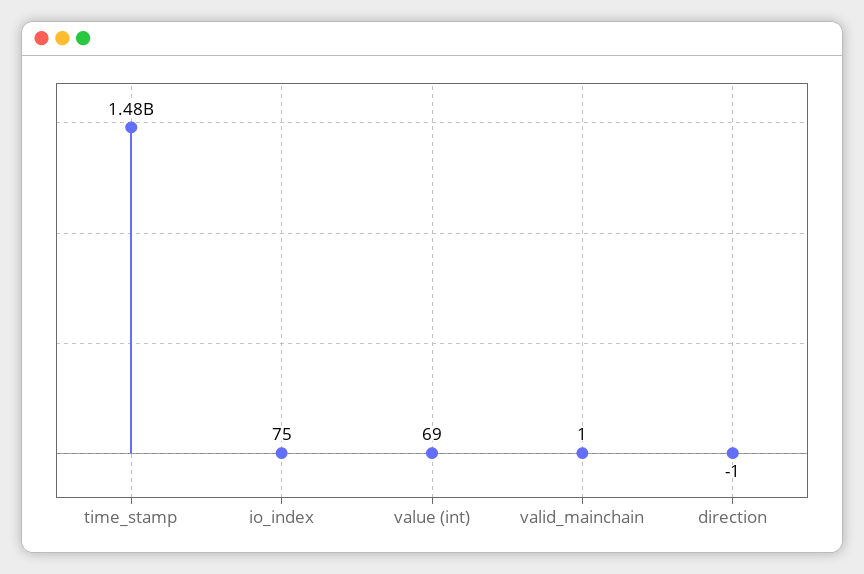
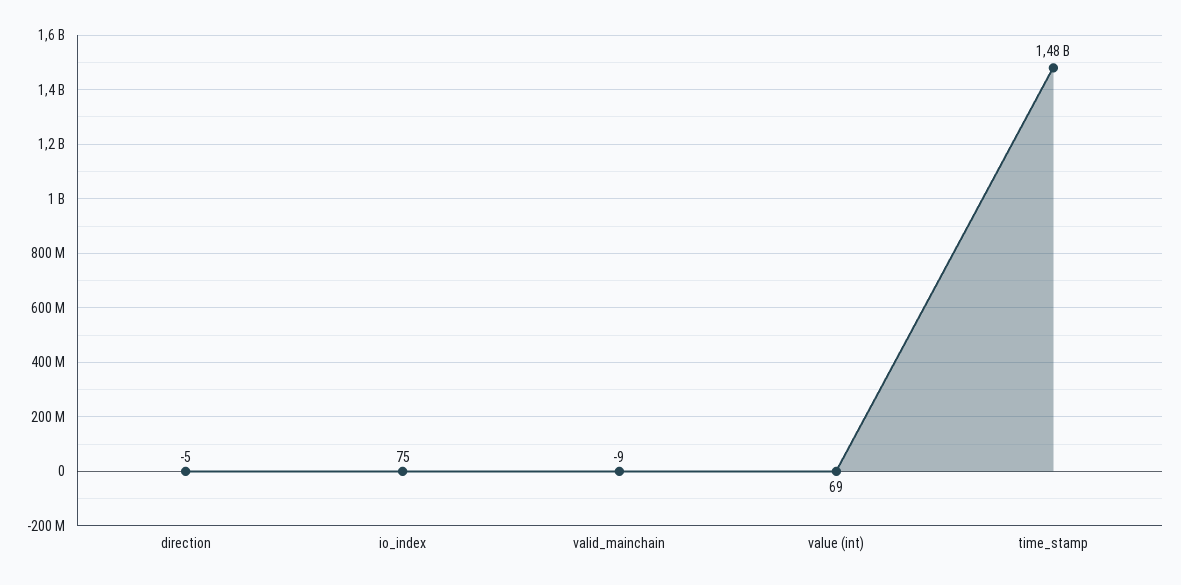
valid_mainchain: 1 -> -9
direction: -1 -> -5

